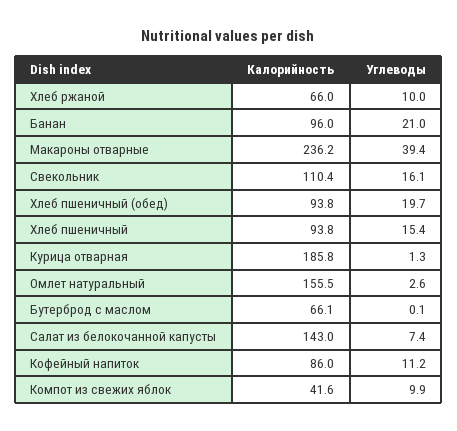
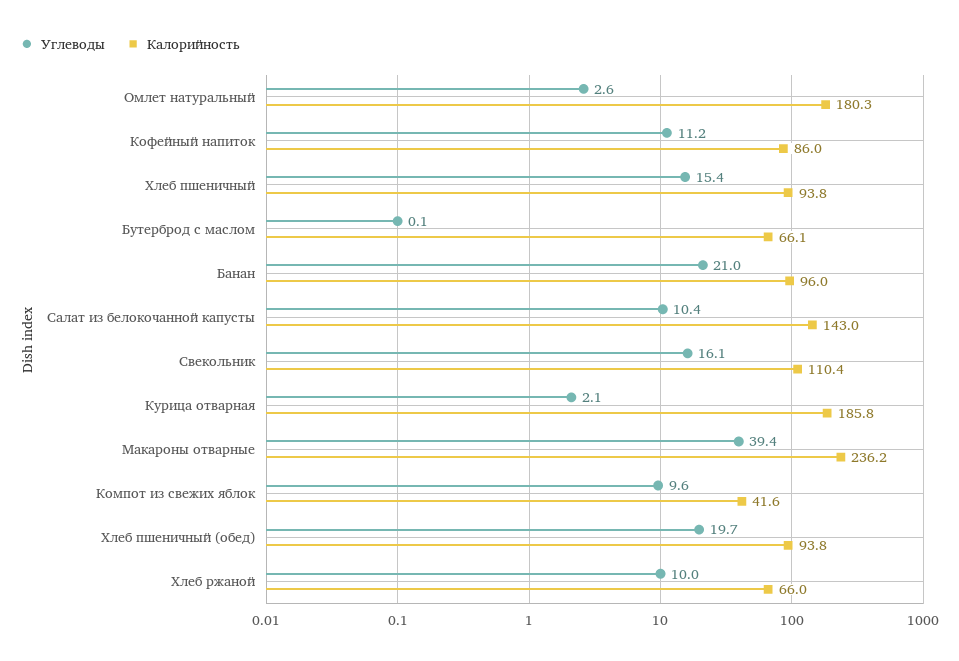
Углеводы, Курица отварная: 1.3 -> 2.1
Калорийность, Омлет натуральный: 155.5 -> 180.3
Углеводы, Салат из белокочанной капусты: 7.4 -> 10.4
Углеводы, Компот из свежих яблок: 9.9 -> 9.6

